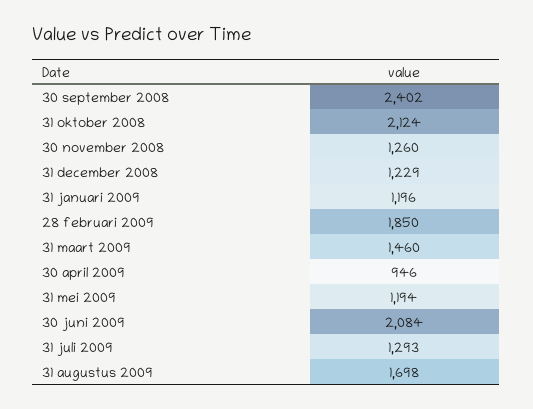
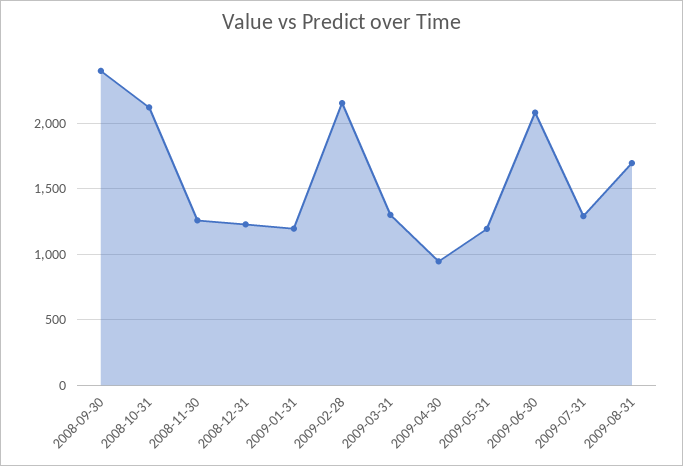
28 februari 2009: 1850 -> 2150
31 maart 2009: 1460 -> 1300

